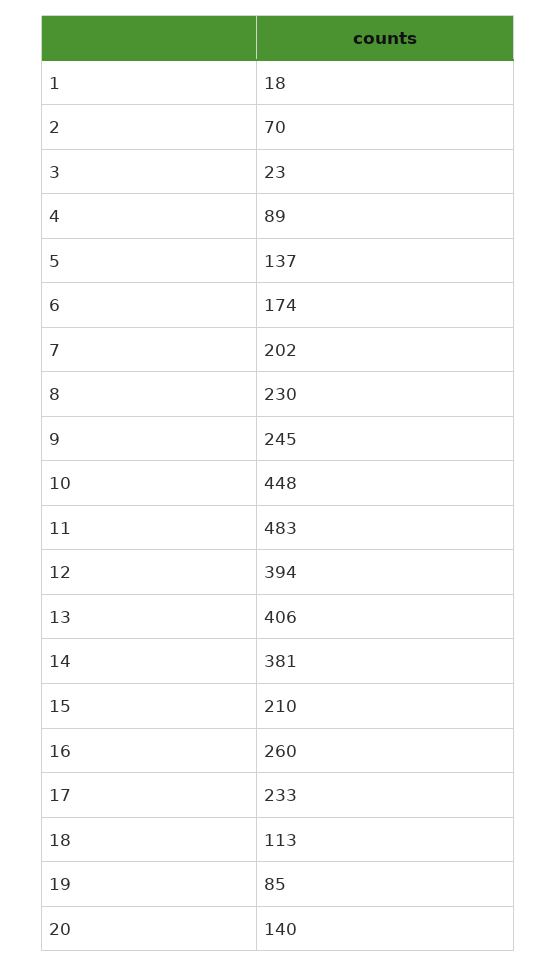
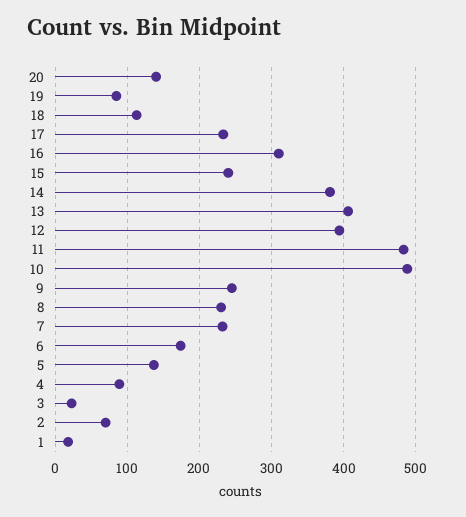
7: 202 -> 230
10: 448 -> 490
15: 210 -> 240
16: 260 -> 310

